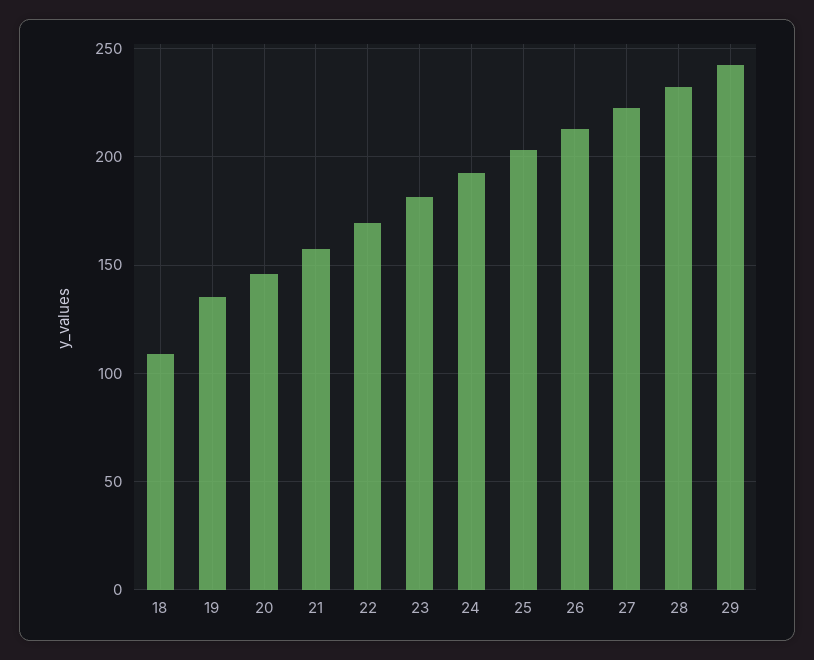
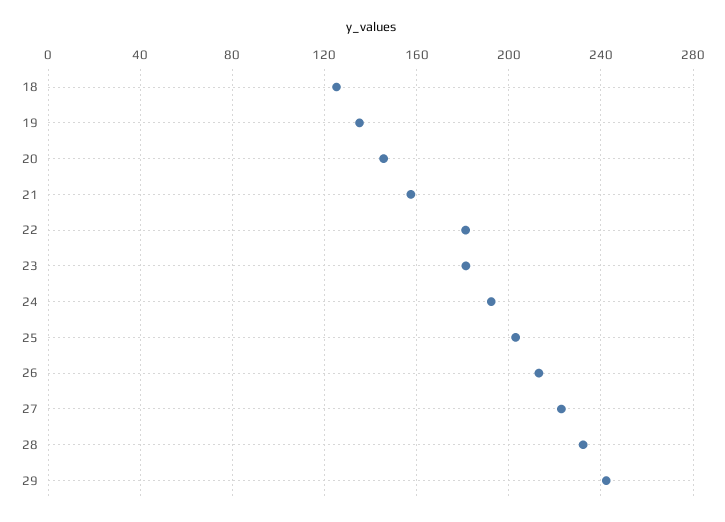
18: 110 -> 125
22: 170 -> 180

